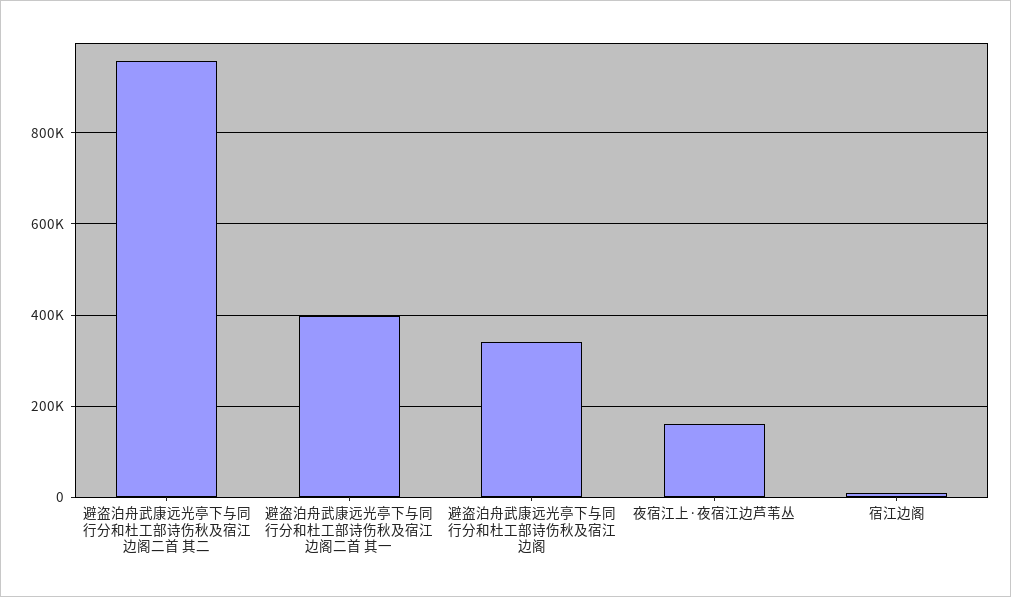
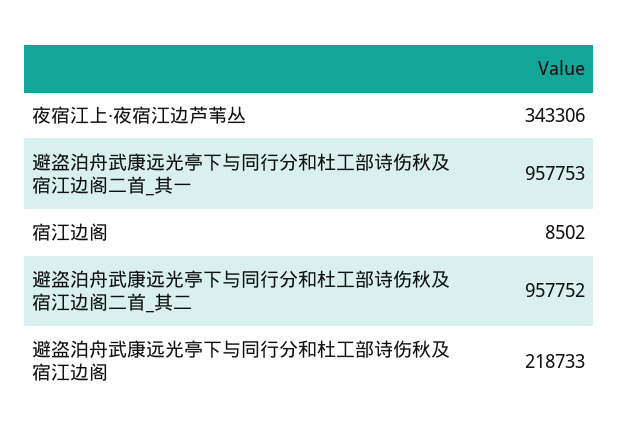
避盗泊舟武康远光亭下与同行分和杜工部诗伤秋及宿江边阁二首 其一: 400000 -> 957753
避盗泊舟武康远光亭下与同行分和杜工部诗伤秋及宿江边阁: 340000 -> 218733
夜宿江上·夜宿江边芦苇丛: 160000 -> 343306

